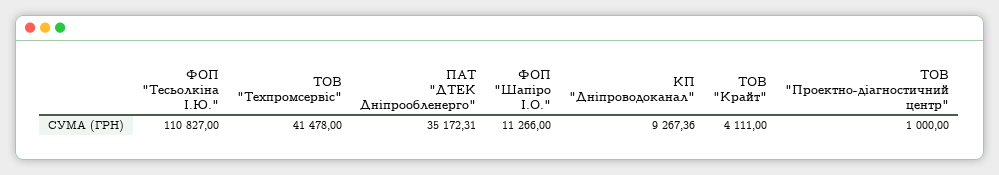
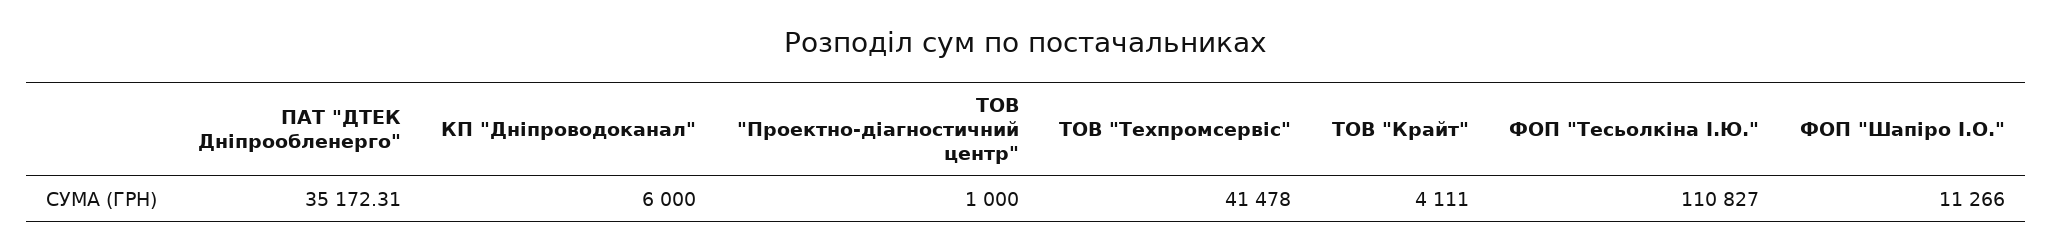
КП "Дніпроводоканал": 9267.36 -> 6000

